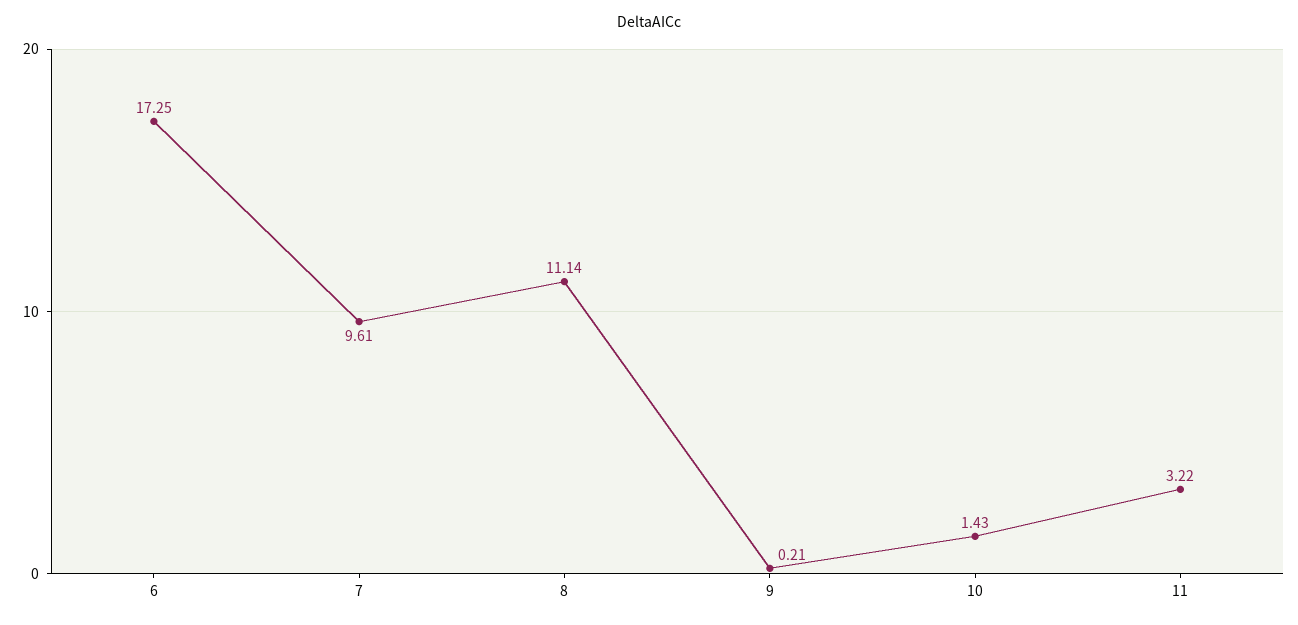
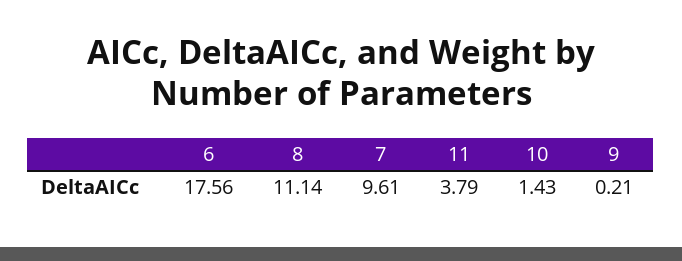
6: 17.25 -> 17.56
11: 3.22 -> 3.79

